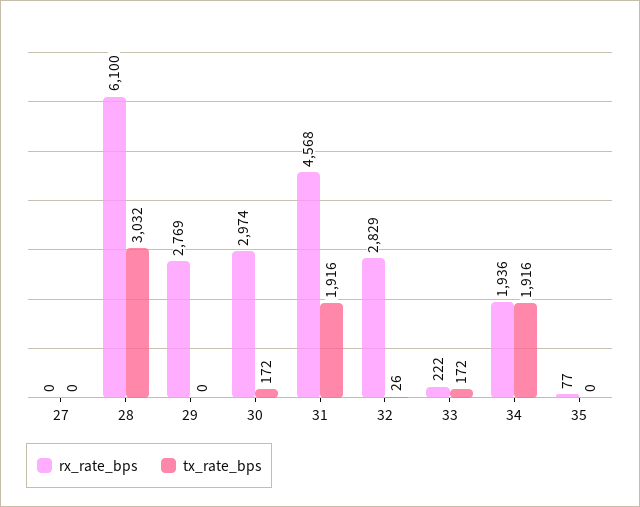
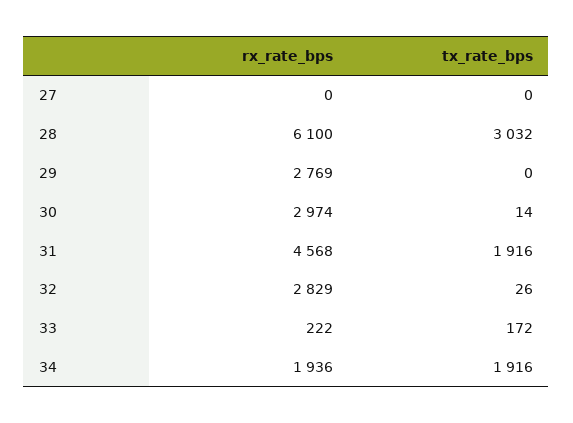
tx_rate_bps, 30: 172 -> 14
rx_rate_bps, 35: 77 -> none
tx_rate_bps, 35: 0 -> none

